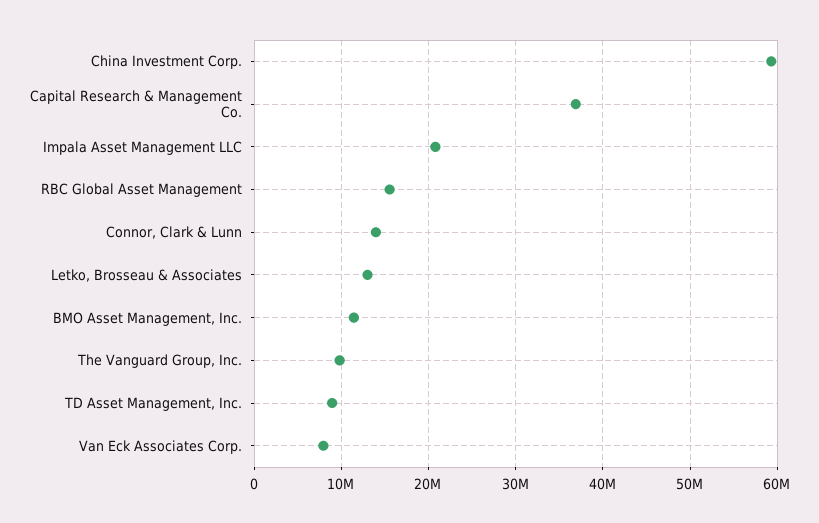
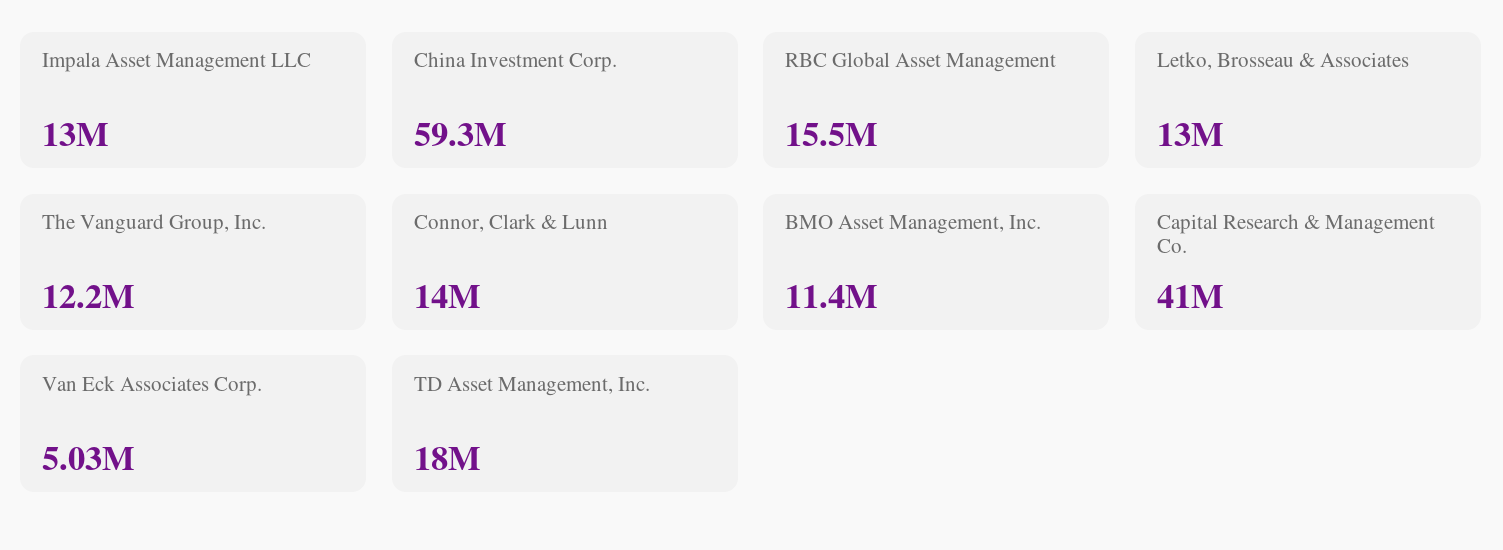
Capital Research & Management Co.: 37000000 -> 41000000
Impala Asset Management LLC: 21000000 -> 13000000
The Vanguard Group, Inc.: 10000000 -> 12200000
TD Asset Management, Inc.: 9000000 -> 18000000
Van Eck Associates Corp.: 8000000 -> 5030000

